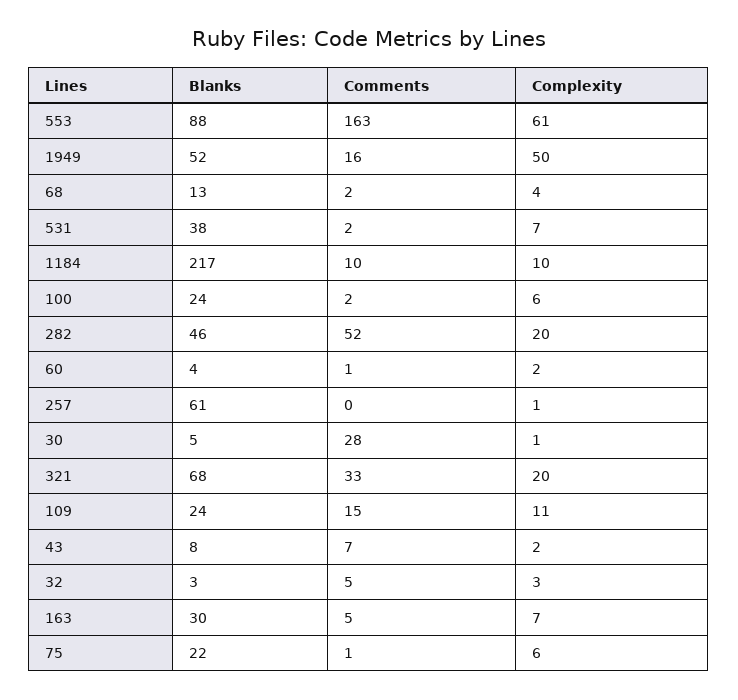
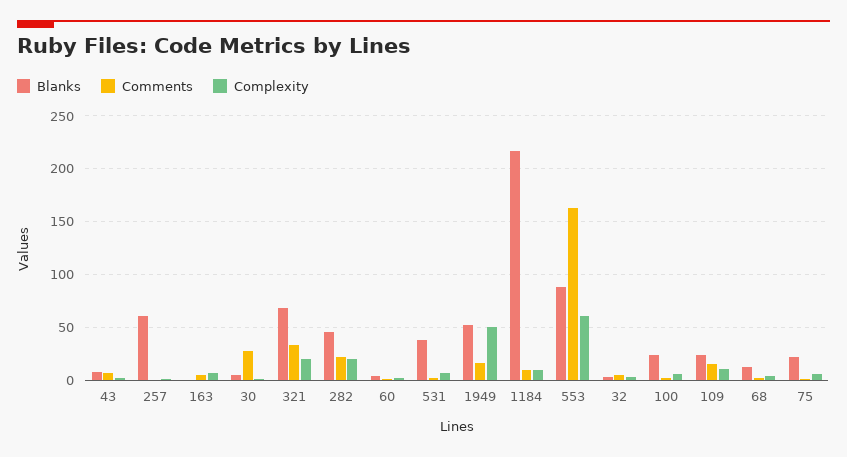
Comments, 282: 52 -> 20
Blanks, 163: 30 -> 0

